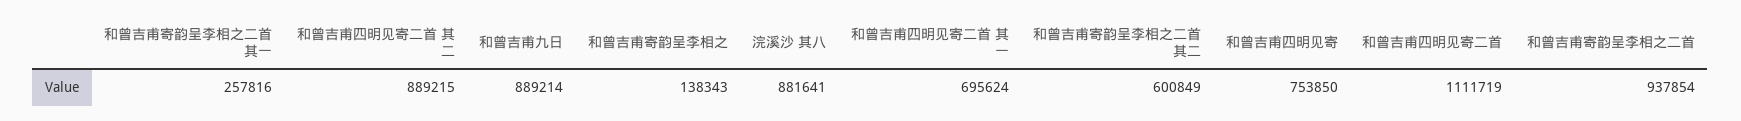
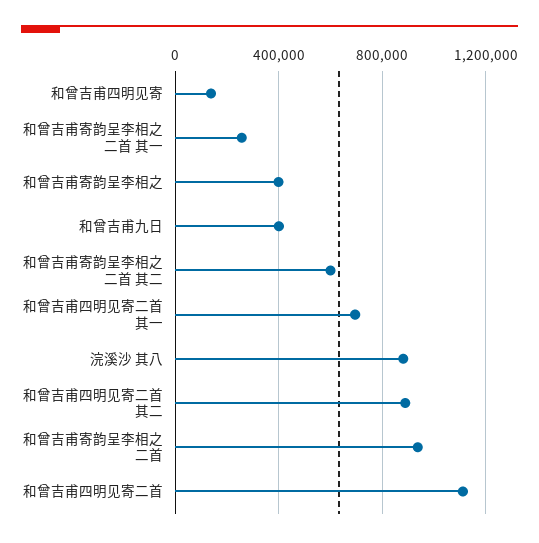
和曾吉甫九日: 889214 -> 400000
和曾吉甫寄韵呈李相之: 138343 -> 400000
和曾吉甫四明见寄: 753850 -> 150000

